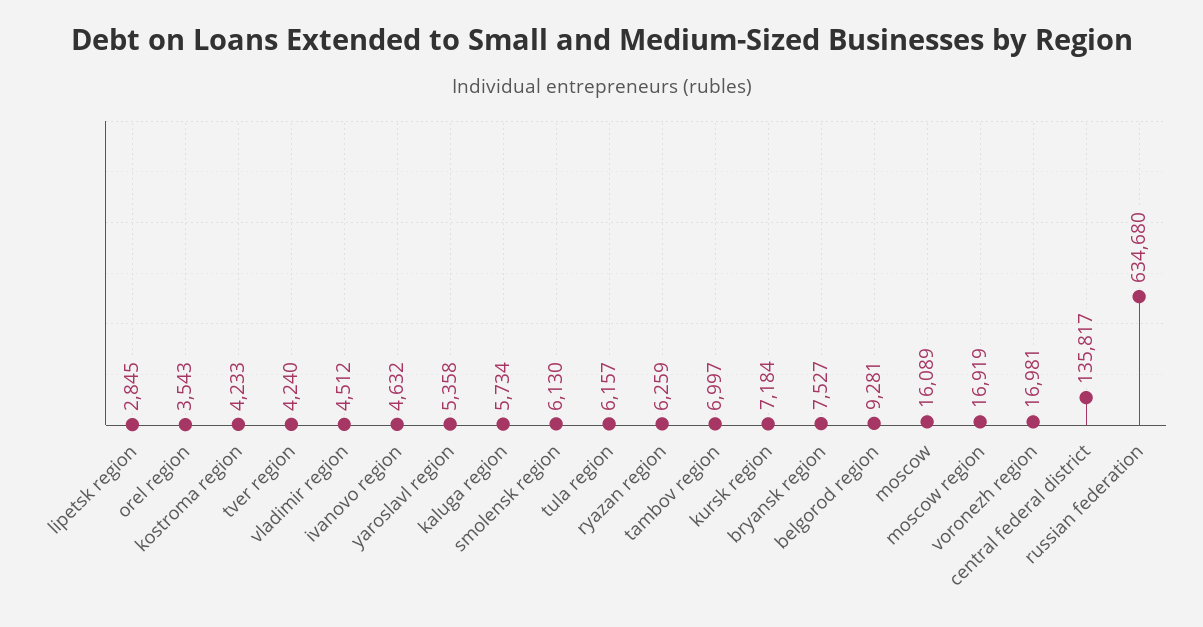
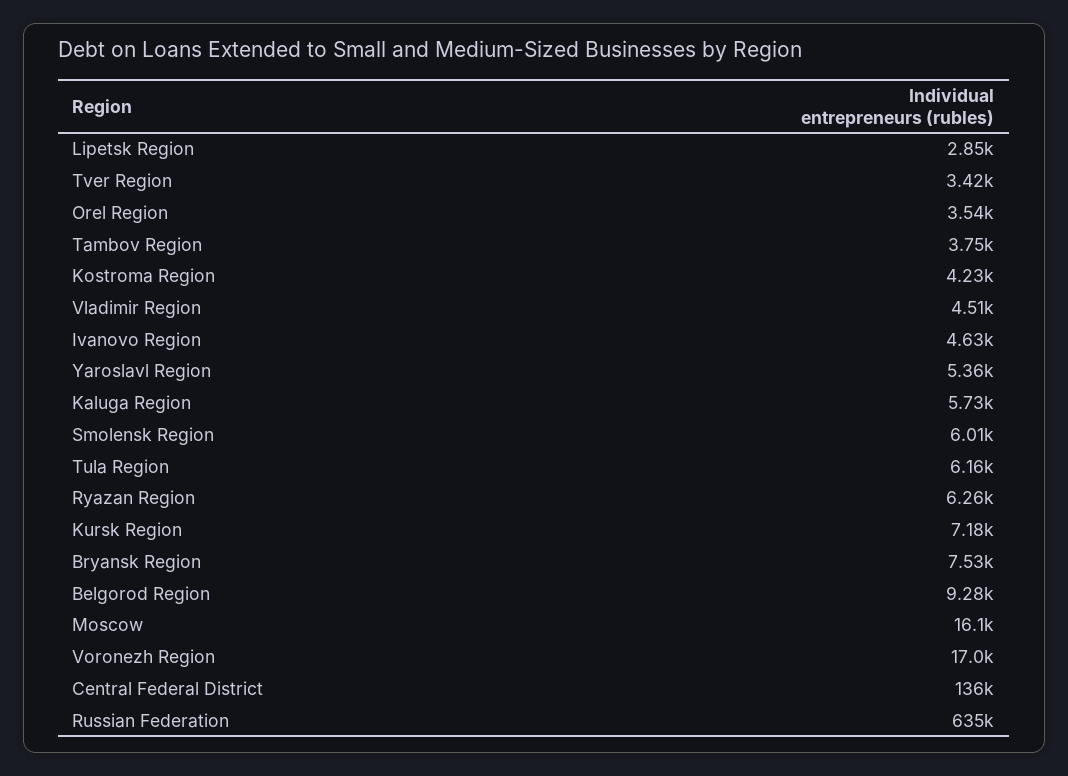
tver region: 4240 -> 3420
smolensk region: 6130 -> 6010
tambov region: 6997 -> 3750
moscow region: 16919 -> none

